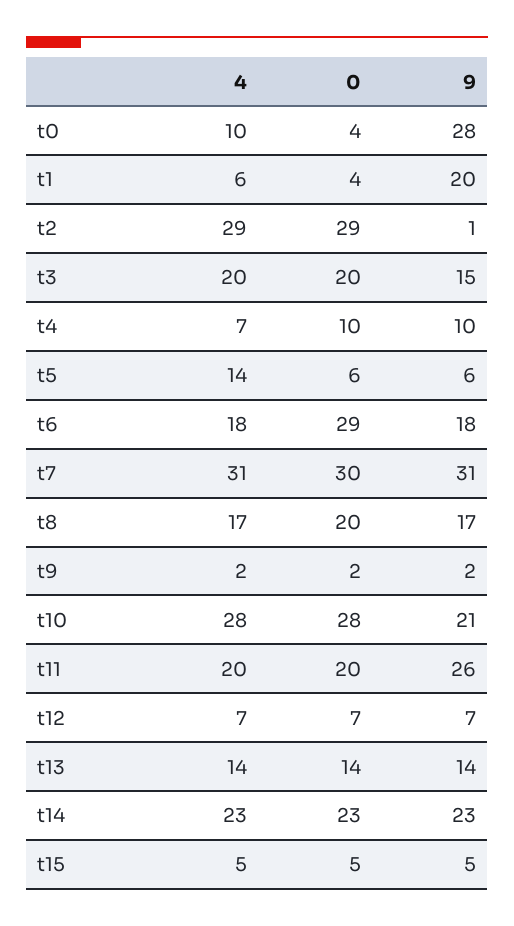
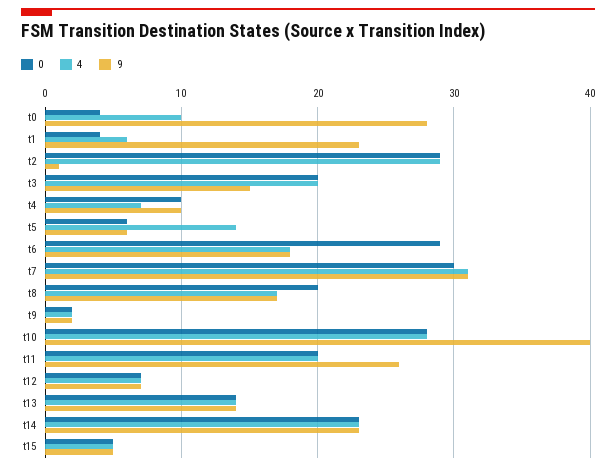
9, t1: 20 -> 23
9, t10: 21 -> 40

